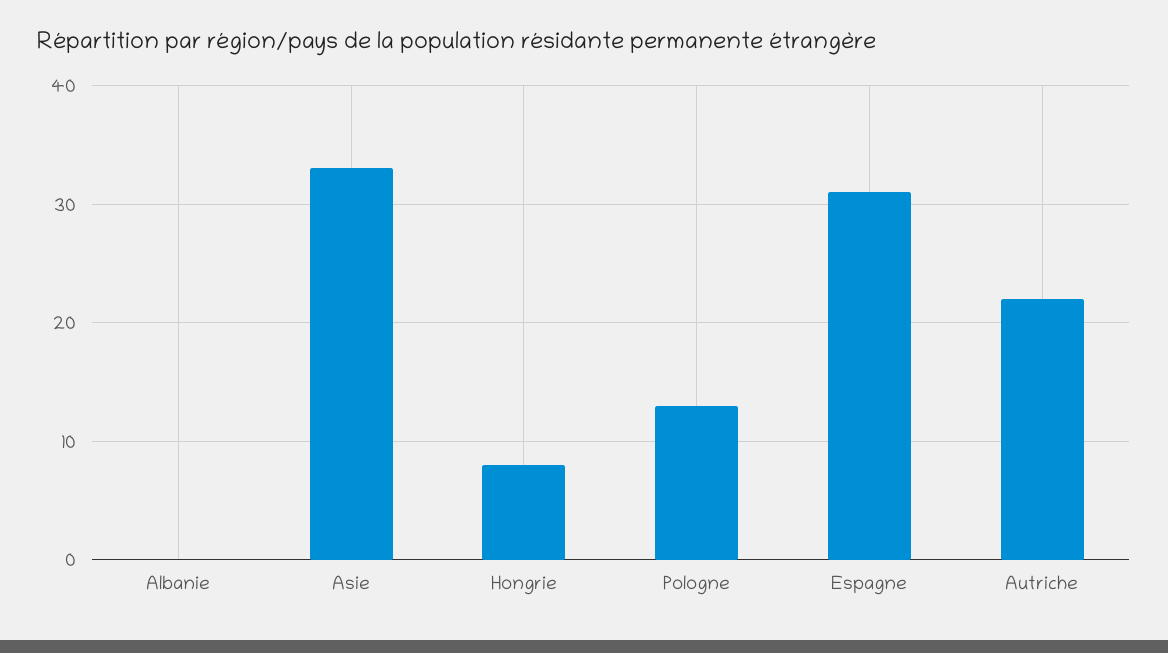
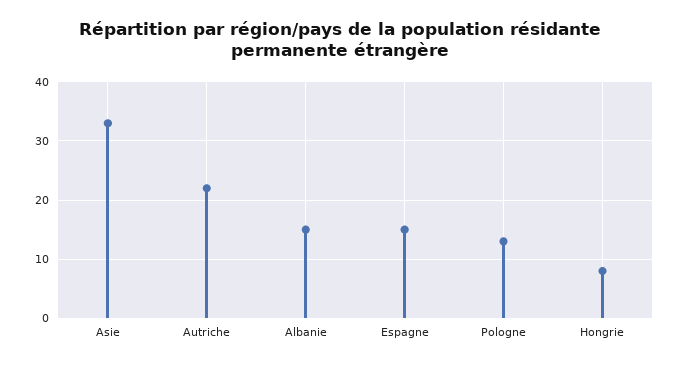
Albanie: 0 -> 15
Espagne: 31 -> 15

